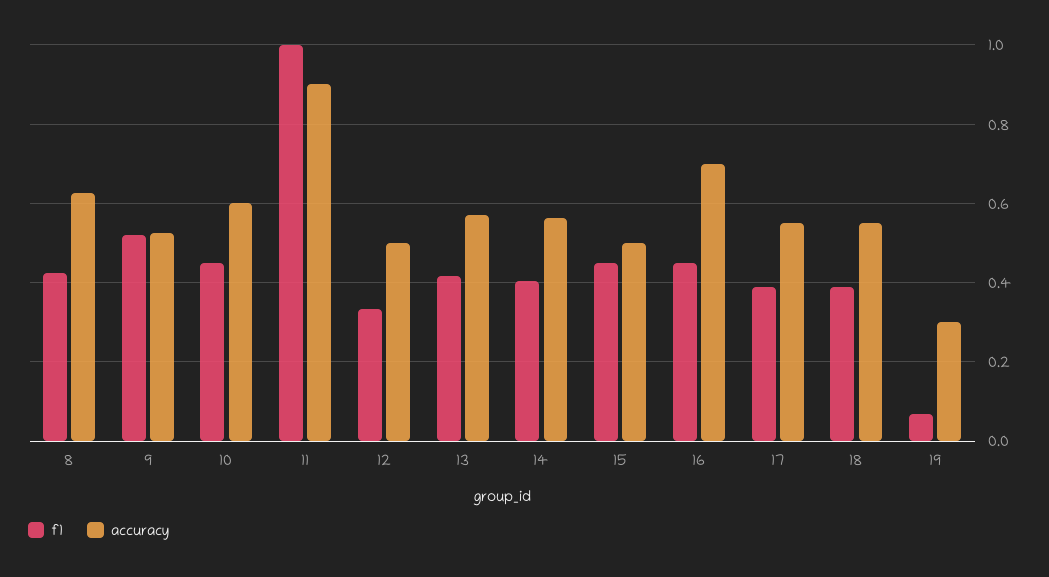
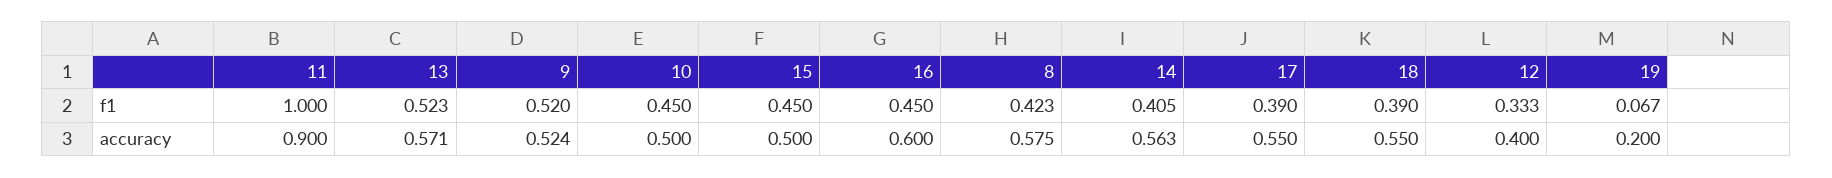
accuracy, 8: 0.62 -> 0.575
accuracy, 10: 0.6 -> 0.5
accuracy, 12: 0.5 -> 0.4
f1, 13: 0.42 -> 0.523
accuracy, 16: 0.7 -> 0.6
accuracy, 19: 0.3 -> 0.2

